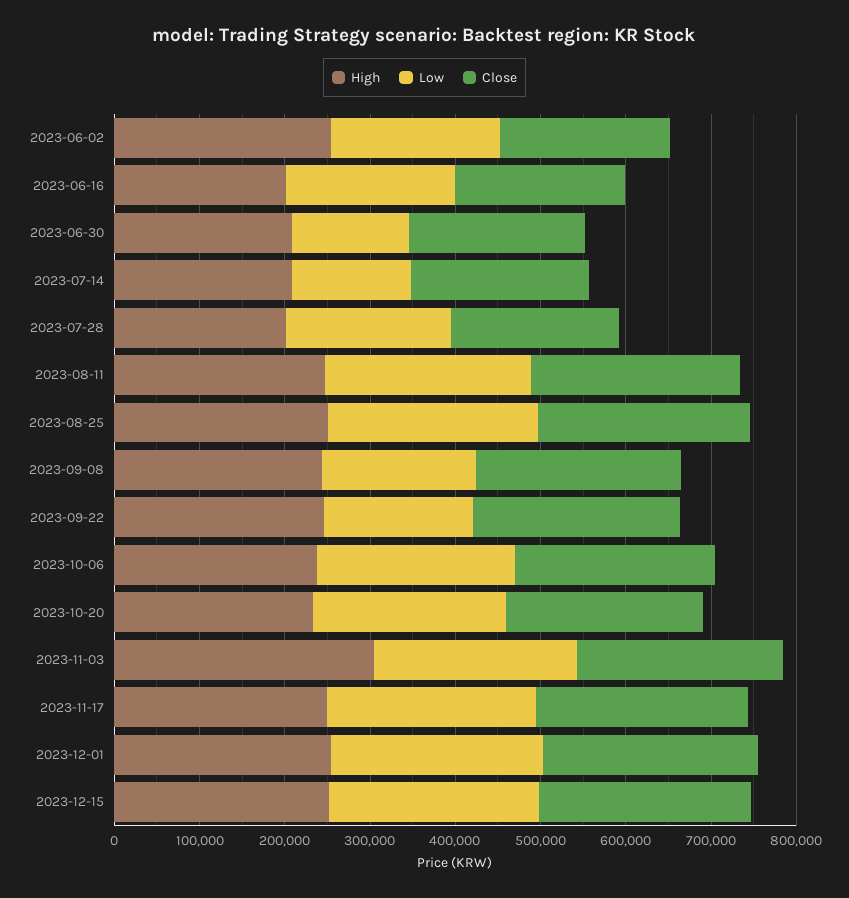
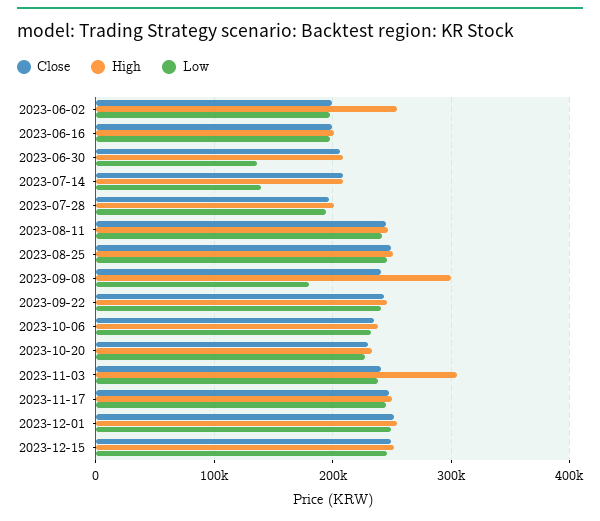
High, 2023-09-08: 240000 -> 300000
Low, 2023-09-22: 180000 -> 240000

